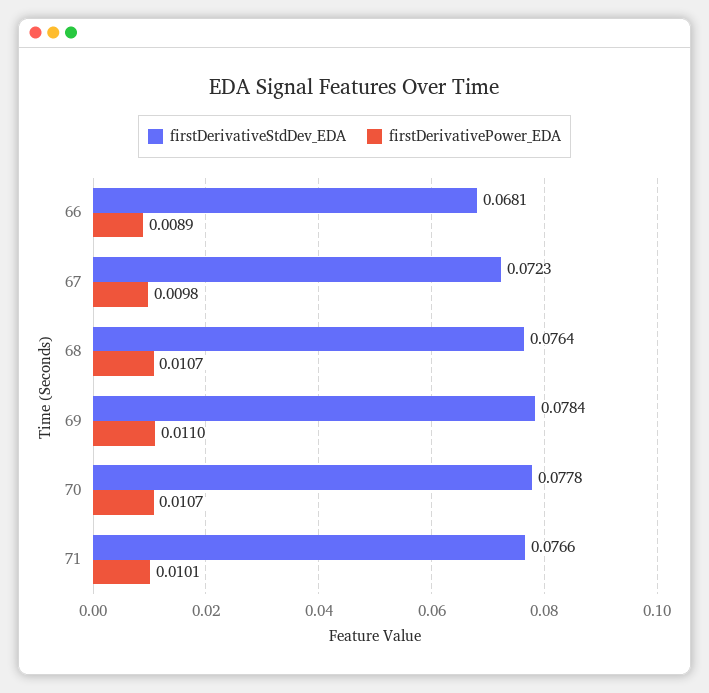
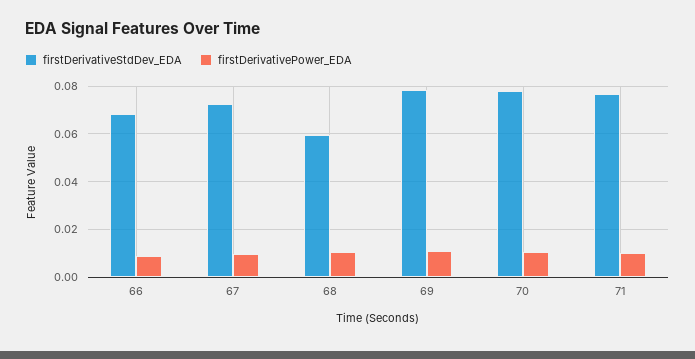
firstDerivativeStdDev_EDA, 68: 0.0764 -> 0.06

